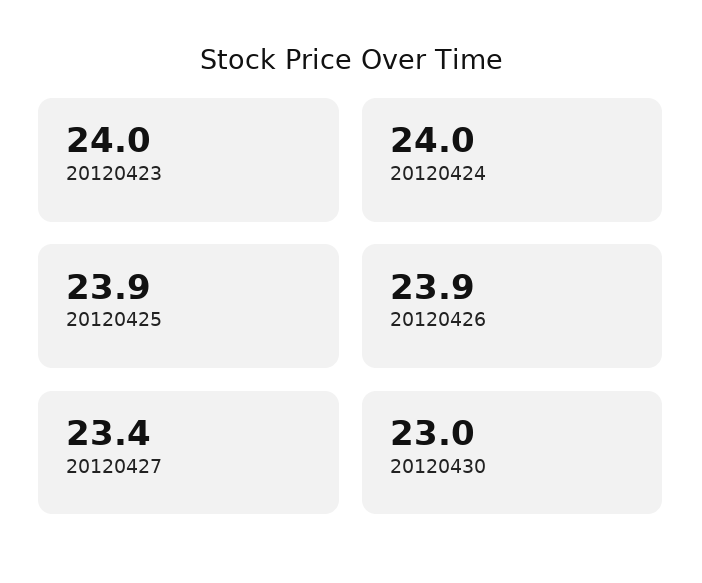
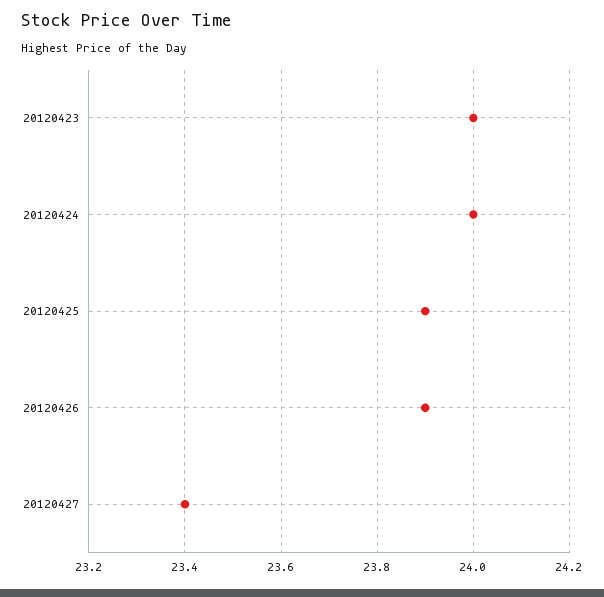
20120430: 23 -> none

